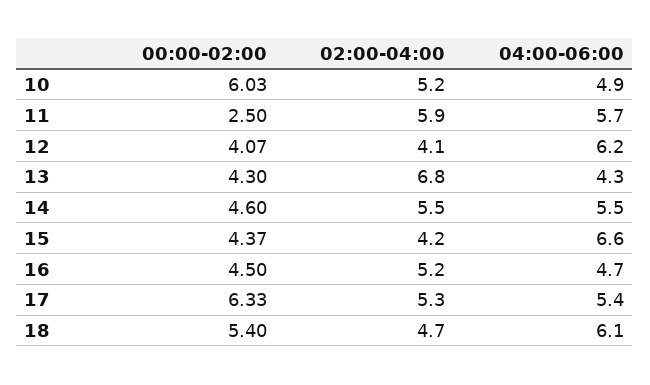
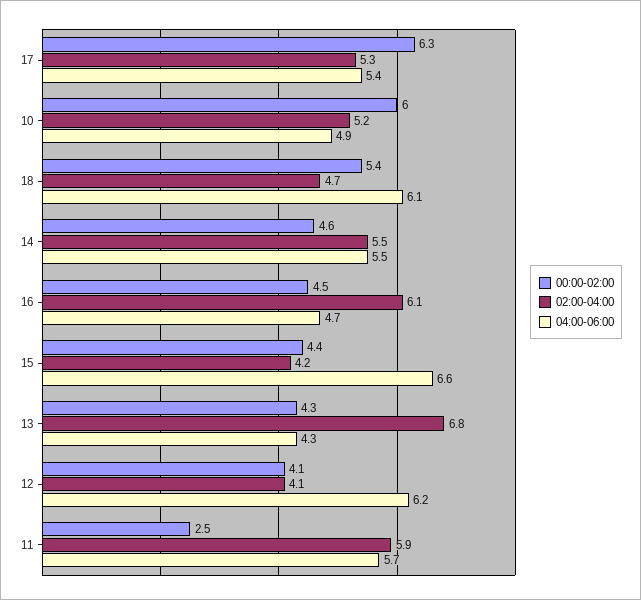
02:00-04:00, 16: 5.2 -> 6.1

